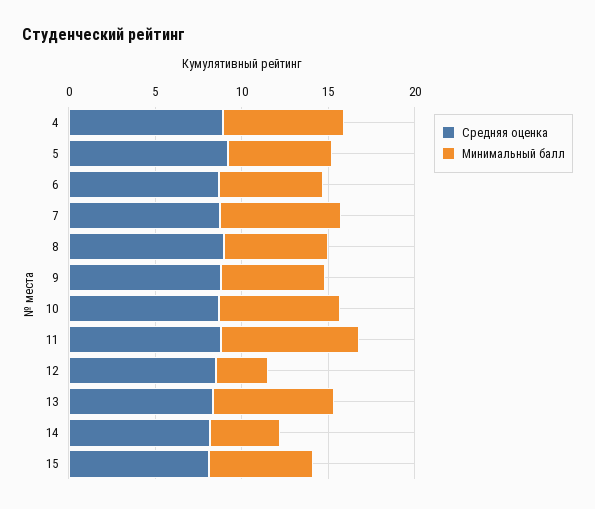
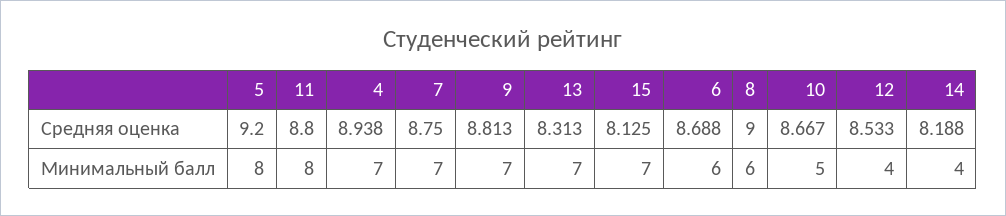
Минимальный балл, 5: 6 -> 8
Минимальный балл, 9: 6 -> 7
Минимальный балл, 10: 7 -> 5
Минимальный балл, 12: 3 -> 4
Минимальный балл, 15: 6 -> 7

